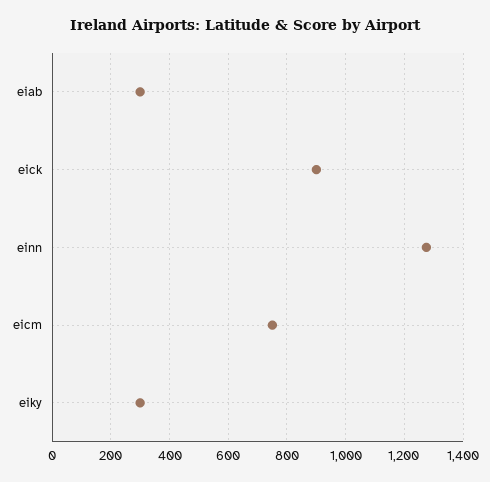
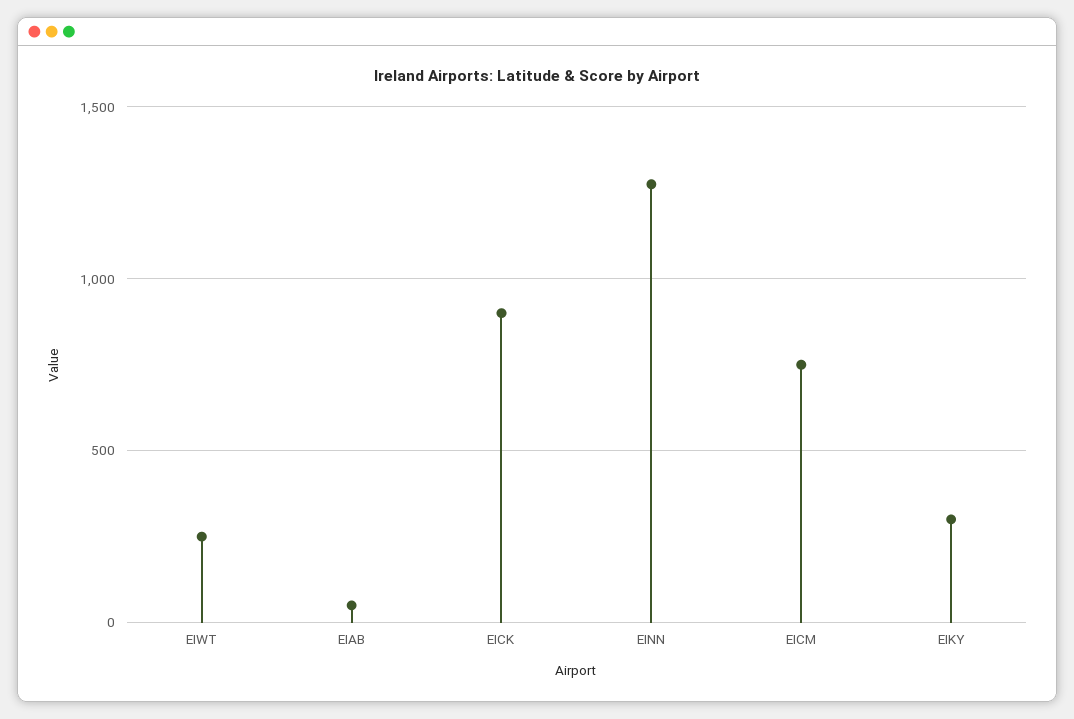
eiab: 300 -> 50
EIWT: none -> 250

